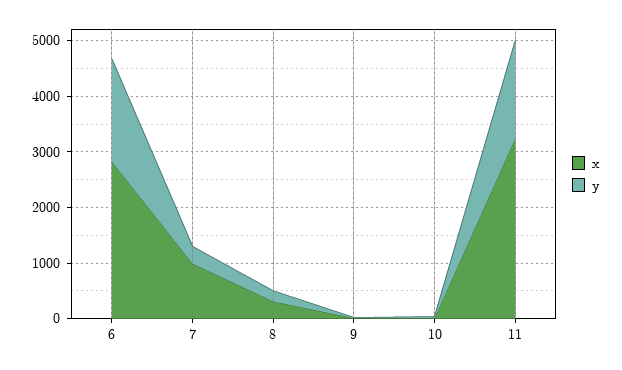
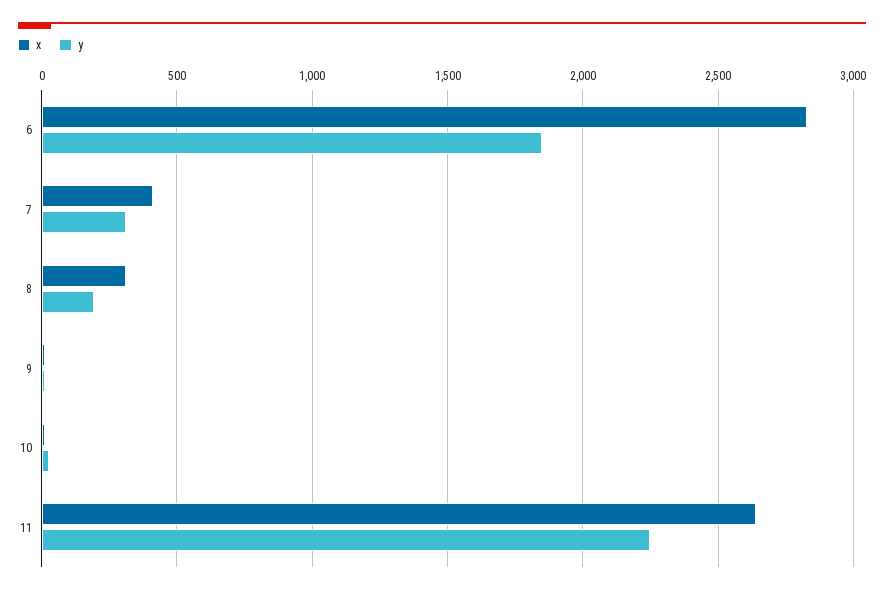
x, 7: 1000 -> 400
x, 11: 3200 -> 2650
y, 11: 1800 -> 2250

